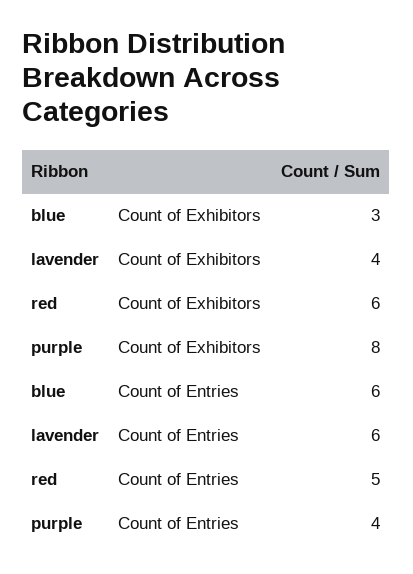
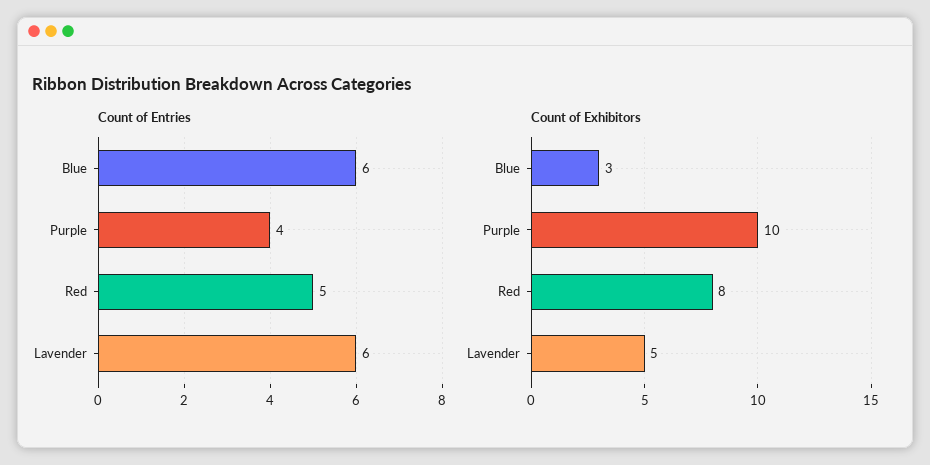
Count of Exhibitors, lavender: 4 -> 5
Count of Exhibitors, red: 6 -> 8
Count of Exhibitors, purple: 8 -> 10

